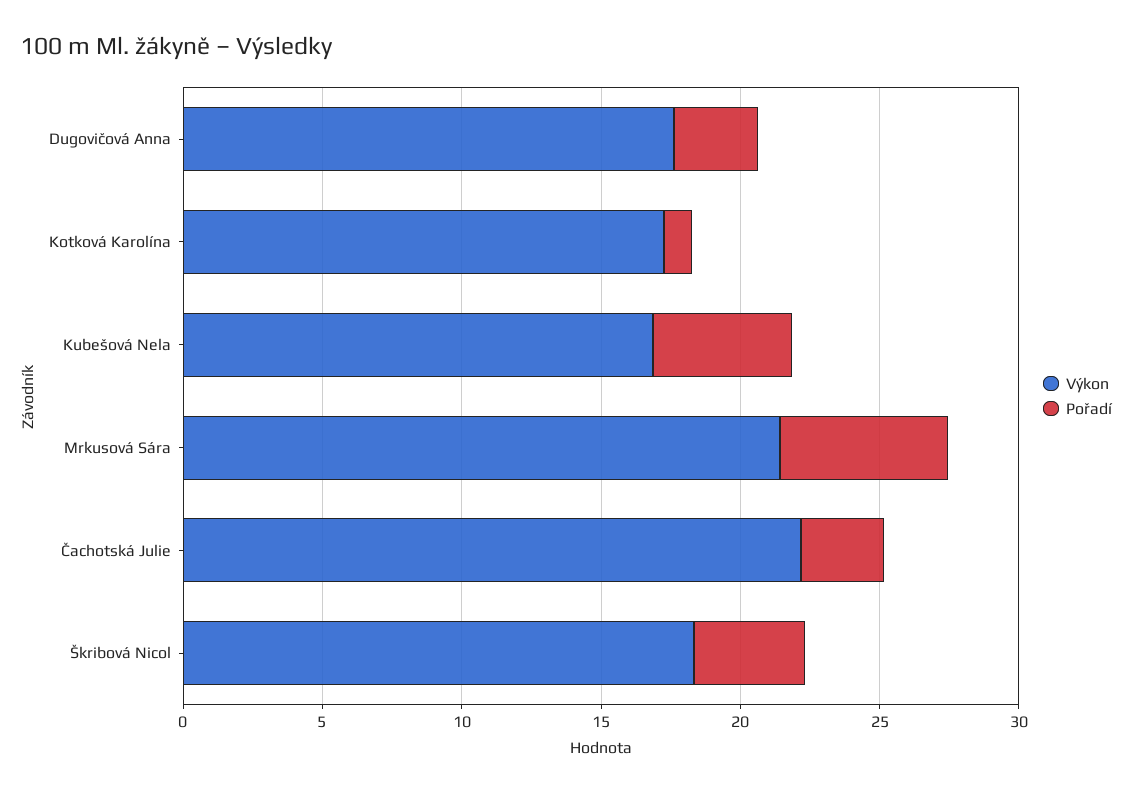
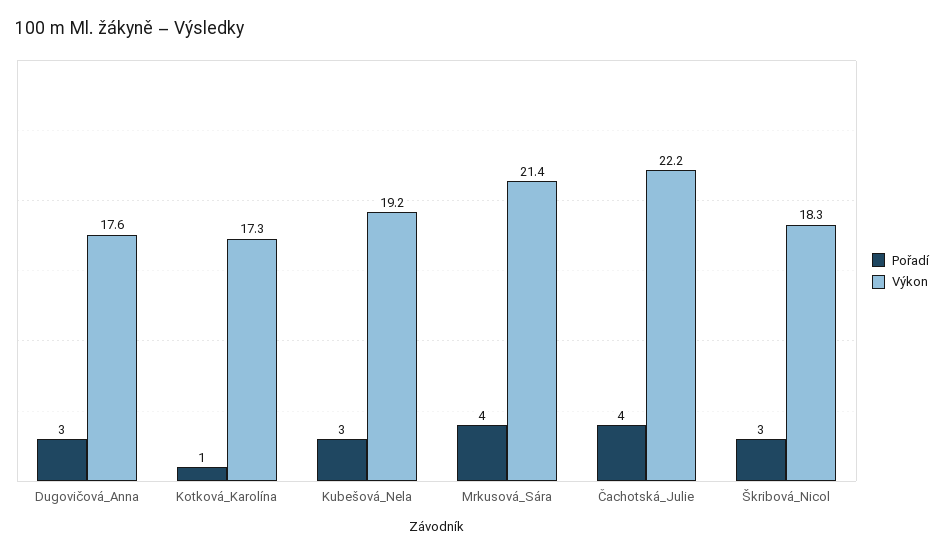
Výkon, Kubešová Nela: 17 -> 19.2
Pořadí, Kubešová Nela: 5 -> 3
Pořadí, Mrkusová Sára: 6 -> 4
Pořadí, Čachotská Julie: 3 -> 4
Pořadí, Škribová Nicol: 4 -> 3

